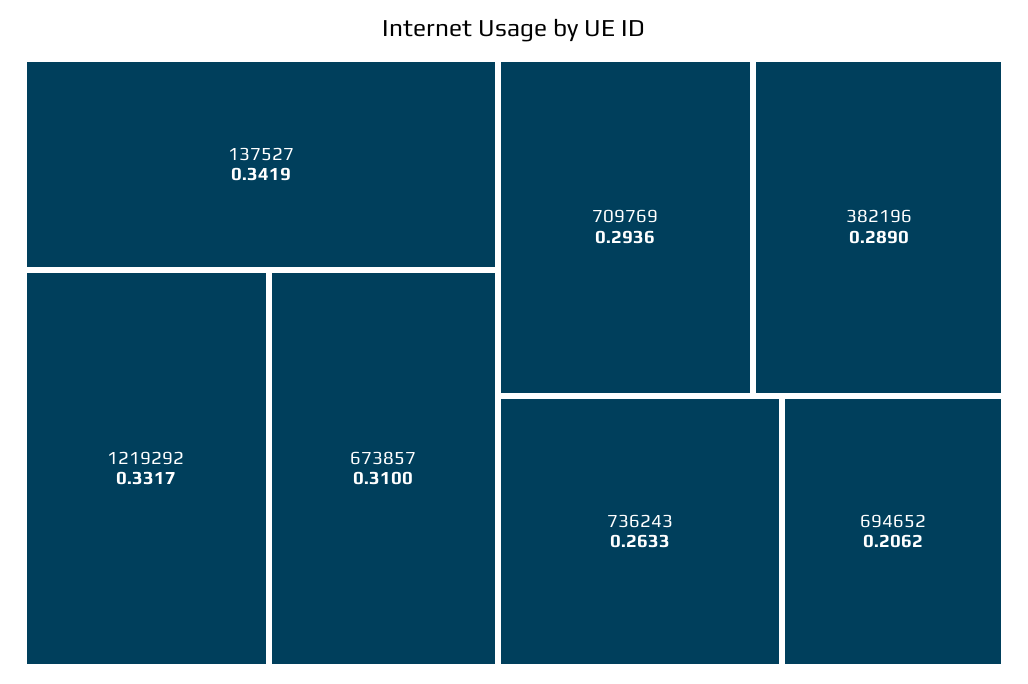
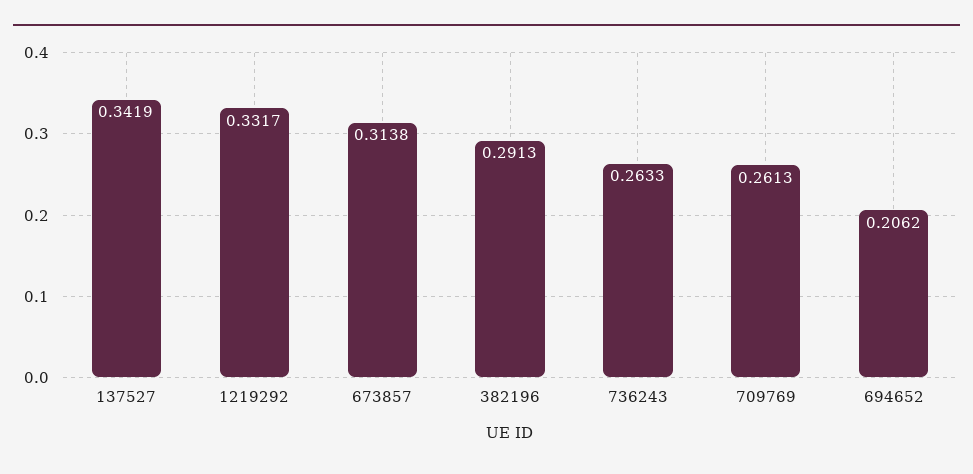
673857: 0.31 -> 0.3138
709769: 0.2936 -> 0.2613
382196: 0.289 -> 0.2913

